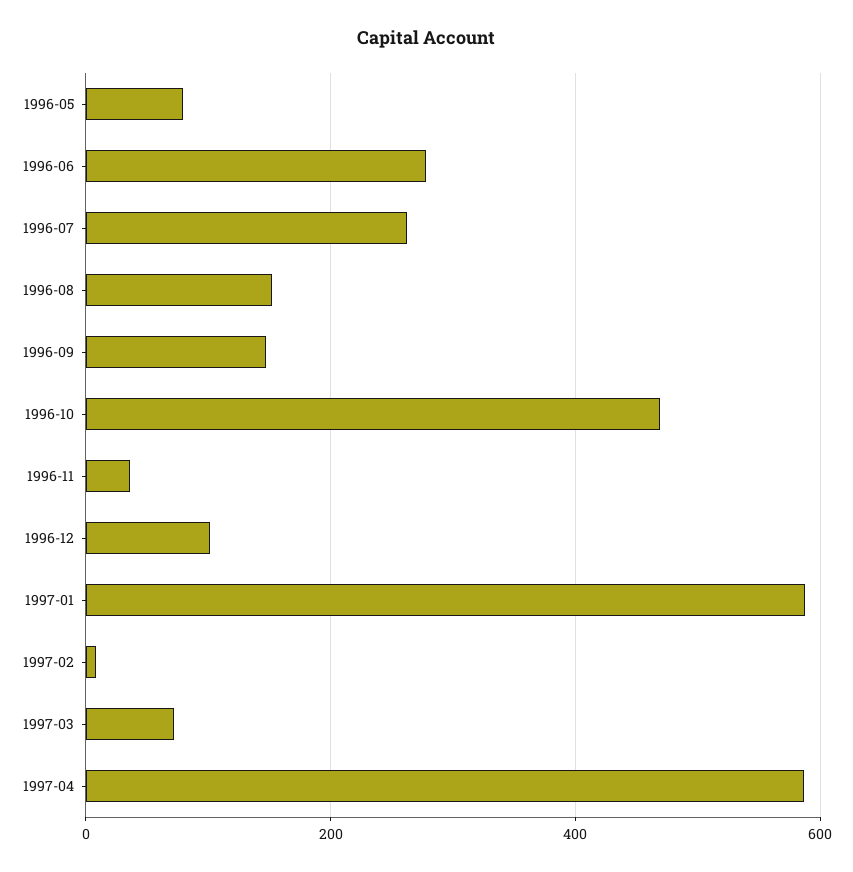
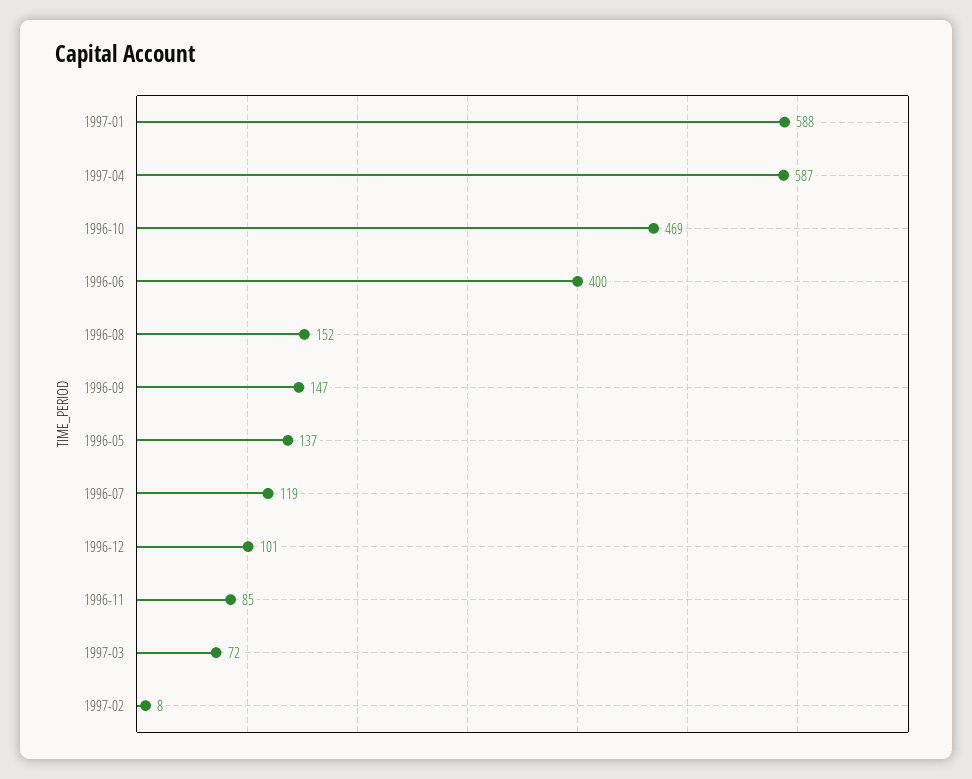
1996-05: 80 -> 137
1996-06: 280 -> 400
1996-07: 260 -> 119
1996-11: 40 -> 85

